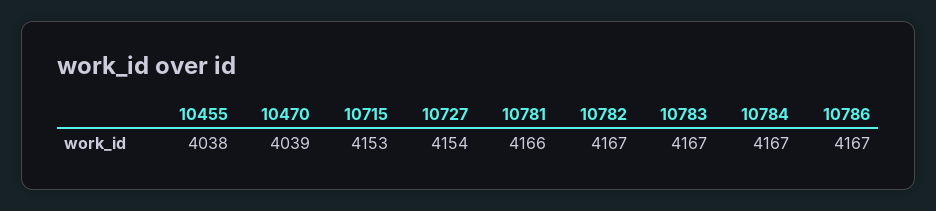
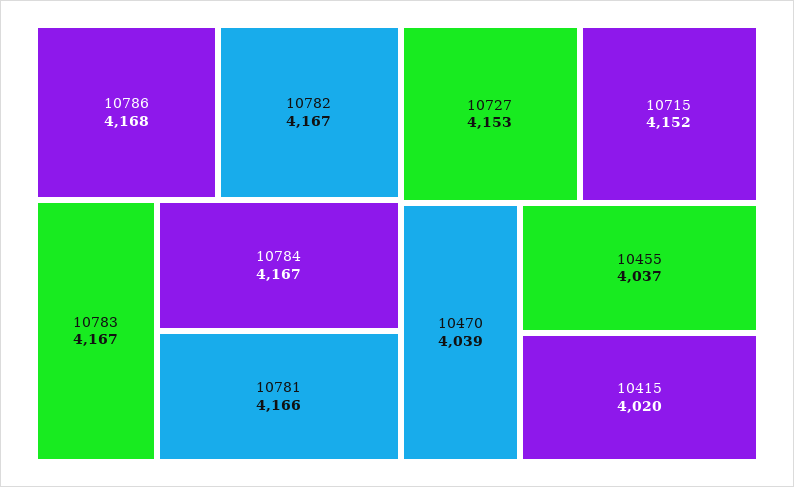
10455: 4038 -> 4037
10715: 4153 -> 4152
10727: 4154 -> 4153
10786: 4167 -> 4168
10415: none -> 4020

